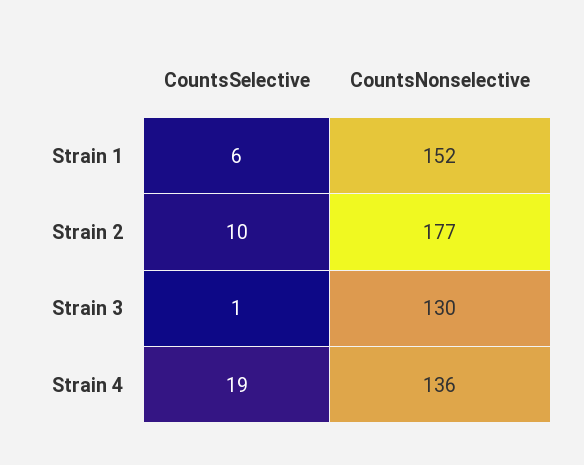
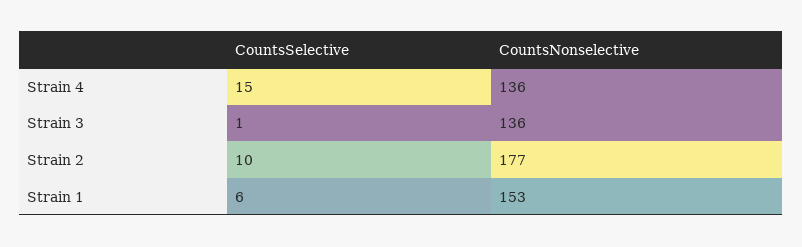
CountsNonselective, Strain 1: 152 -> 153
CountsNonselective, Strain 3: 130 -> 136
CountsSelective, Strain 4: 19 -> 15

